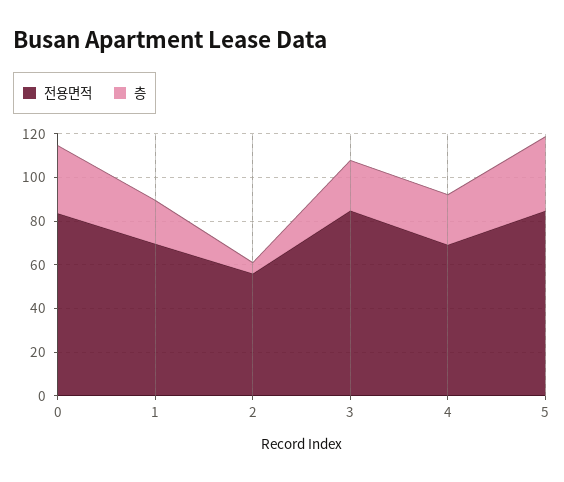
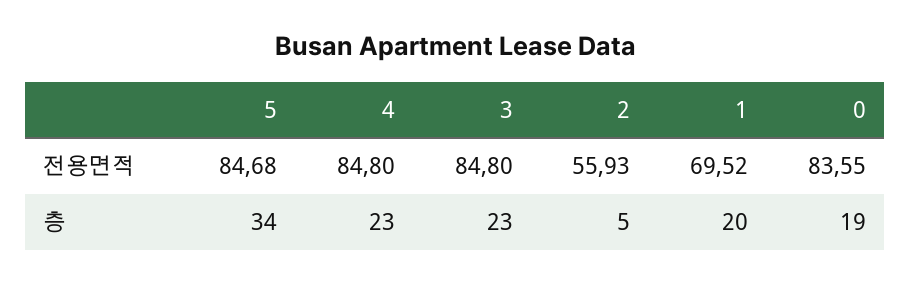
층, 0: 30 -> 19
전용면적, 4: 70 -> 84.8

